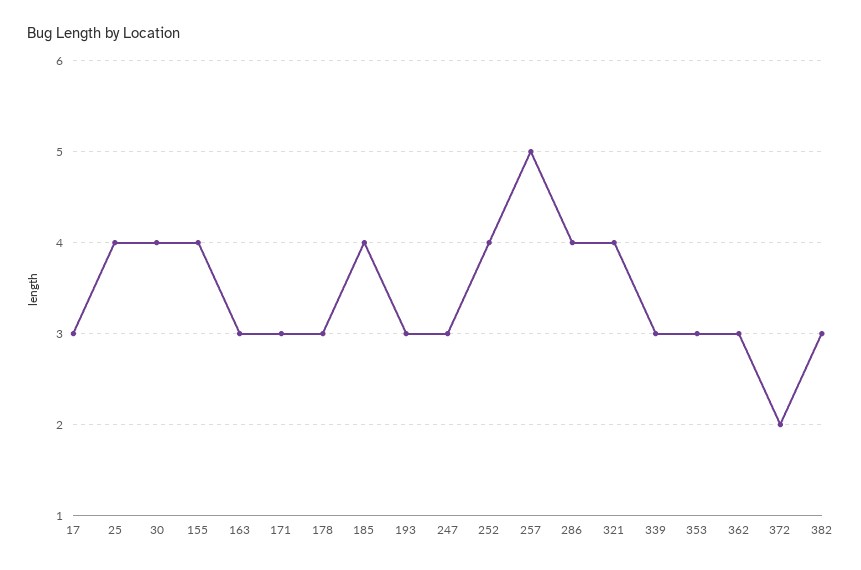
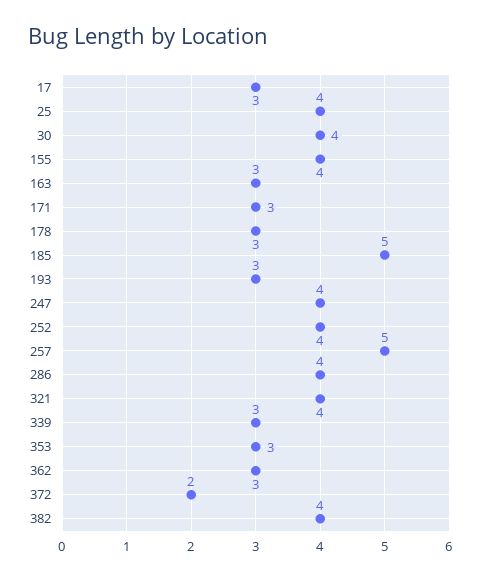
185: 4 -> 5
247: 3 -> 4
382: 3 -> 4

